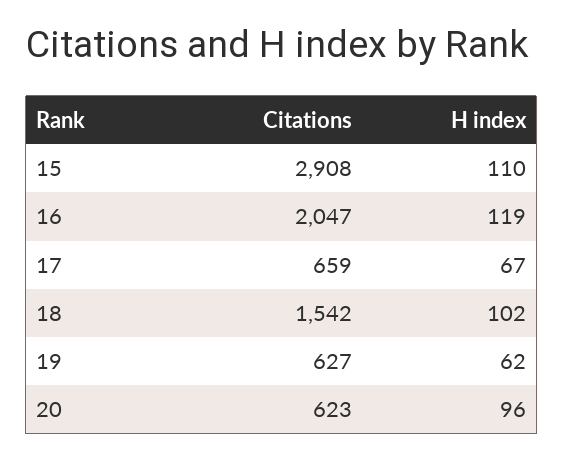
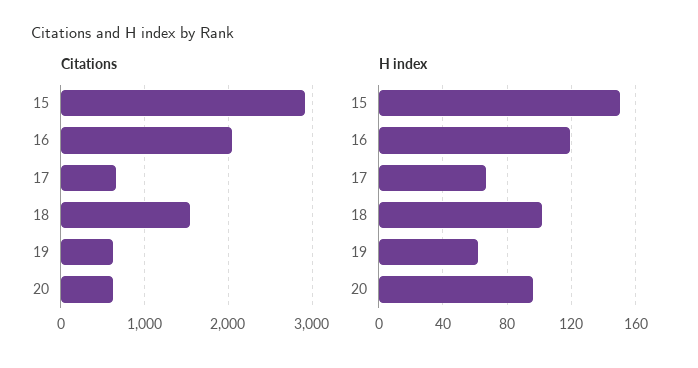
H index, 15: 110 -> 150

